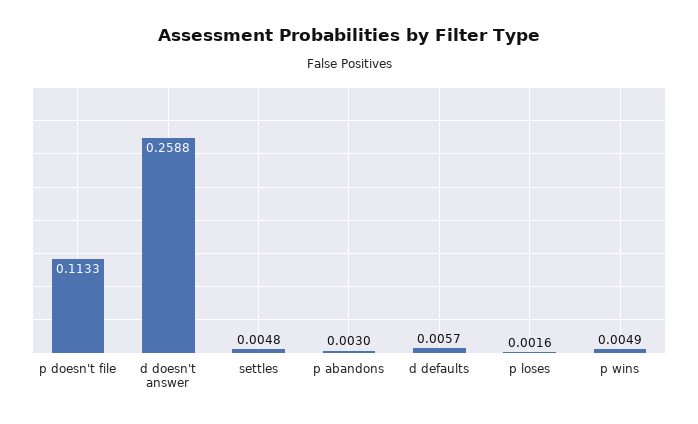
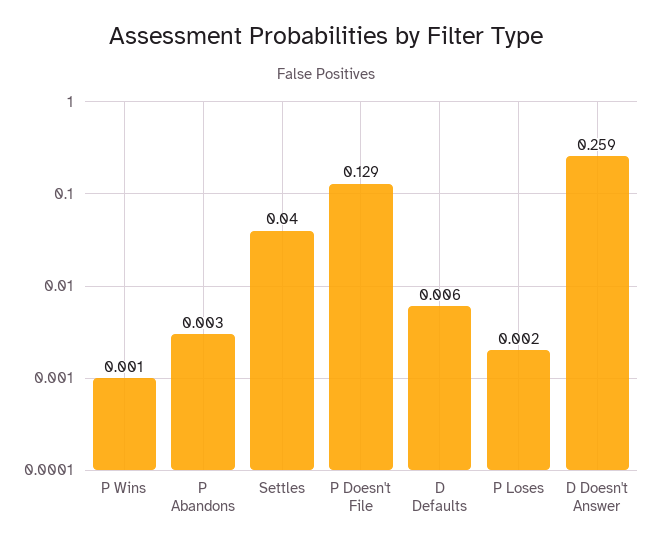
p doesn't file: 0.1133 -> 0.129
settles: 0.0048 -> 0.04
p wins: 0.0049 -> 0.001

